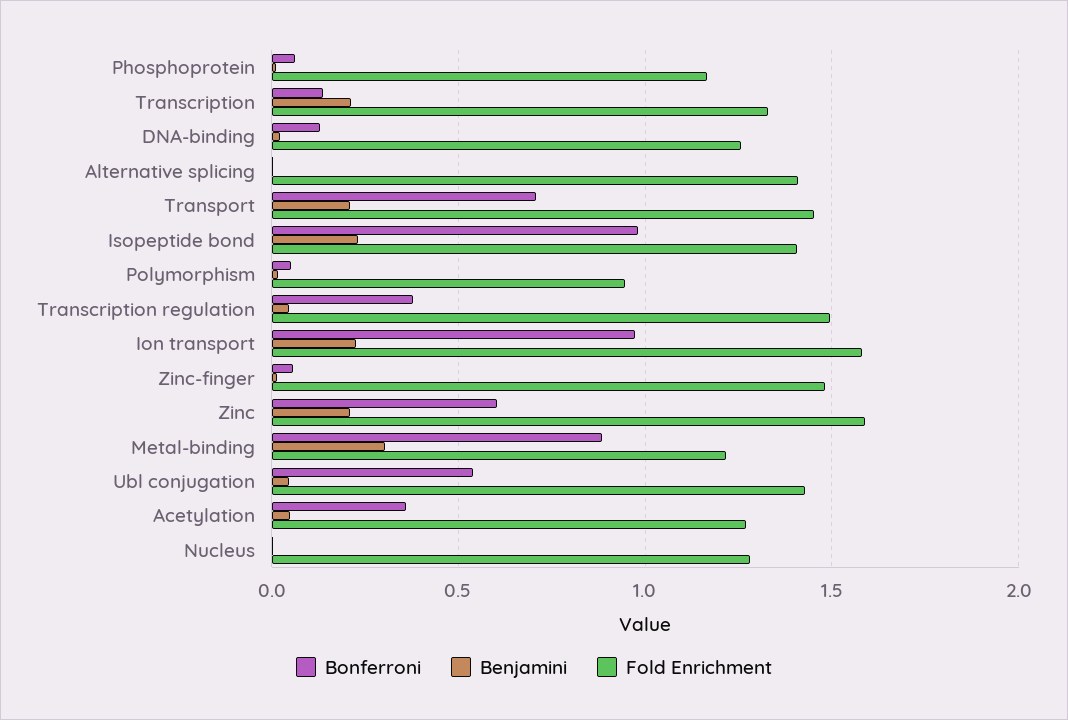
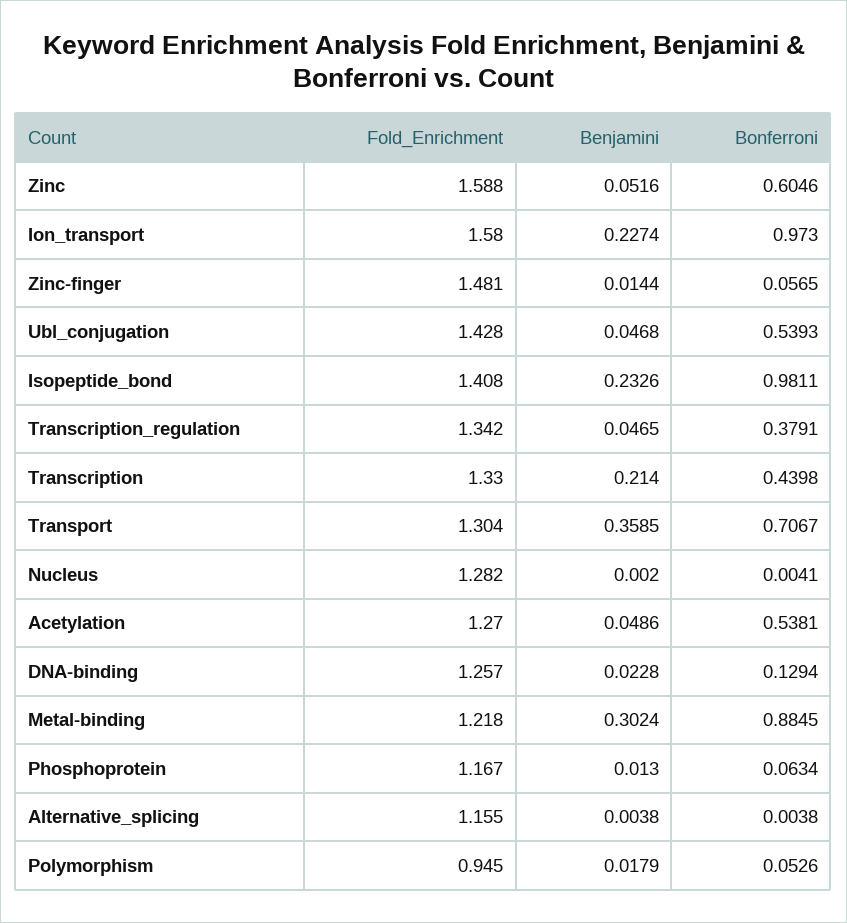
Bonferroni, Transcription: 0.15 -> 0.4398
Fold Enrichment, Alternative splicing: 1.4 -> 1.155
Benjamini, Transport: 0.2 -> 0.3585
Fold Enrichment, Transport: 1.45 -> 1.304
Fold Enrichment, Transcription regulation: 1.5 -> 1.342
Benjamini, Zinc: 0.2 -> 0.0516
Bonferroni, Acetylation: 0.35 -> 0.5381

